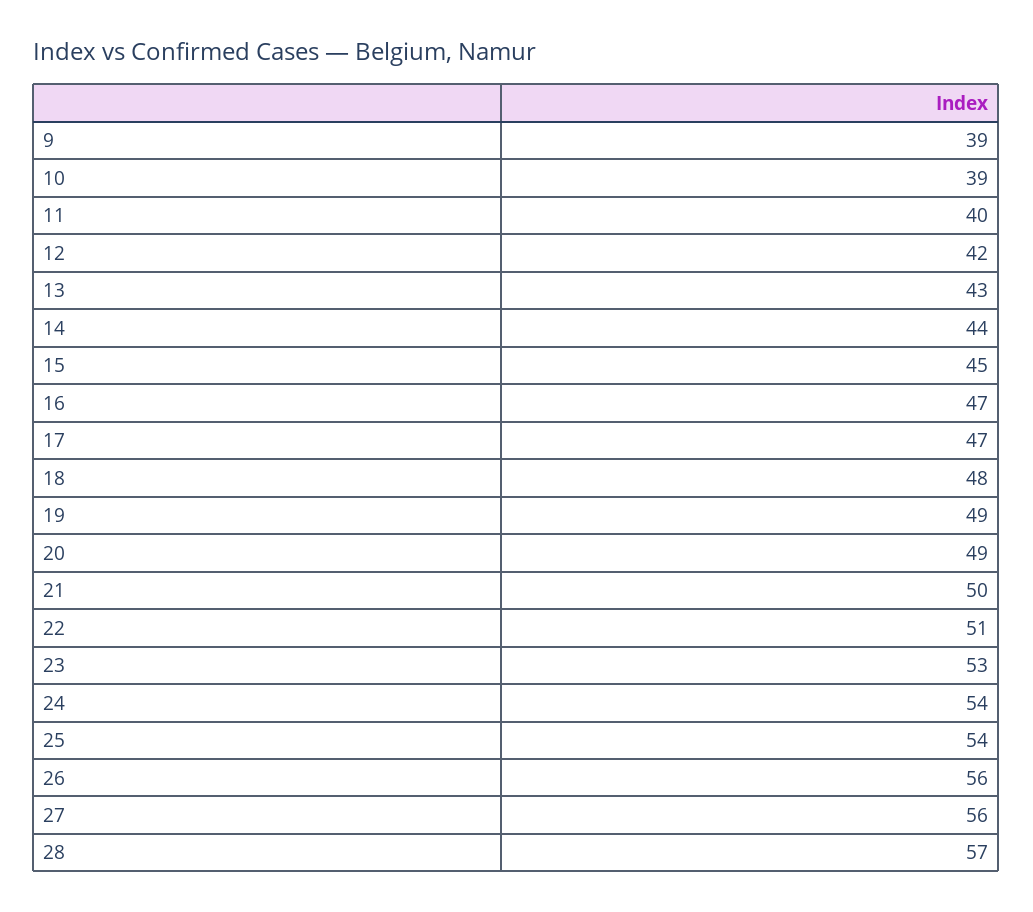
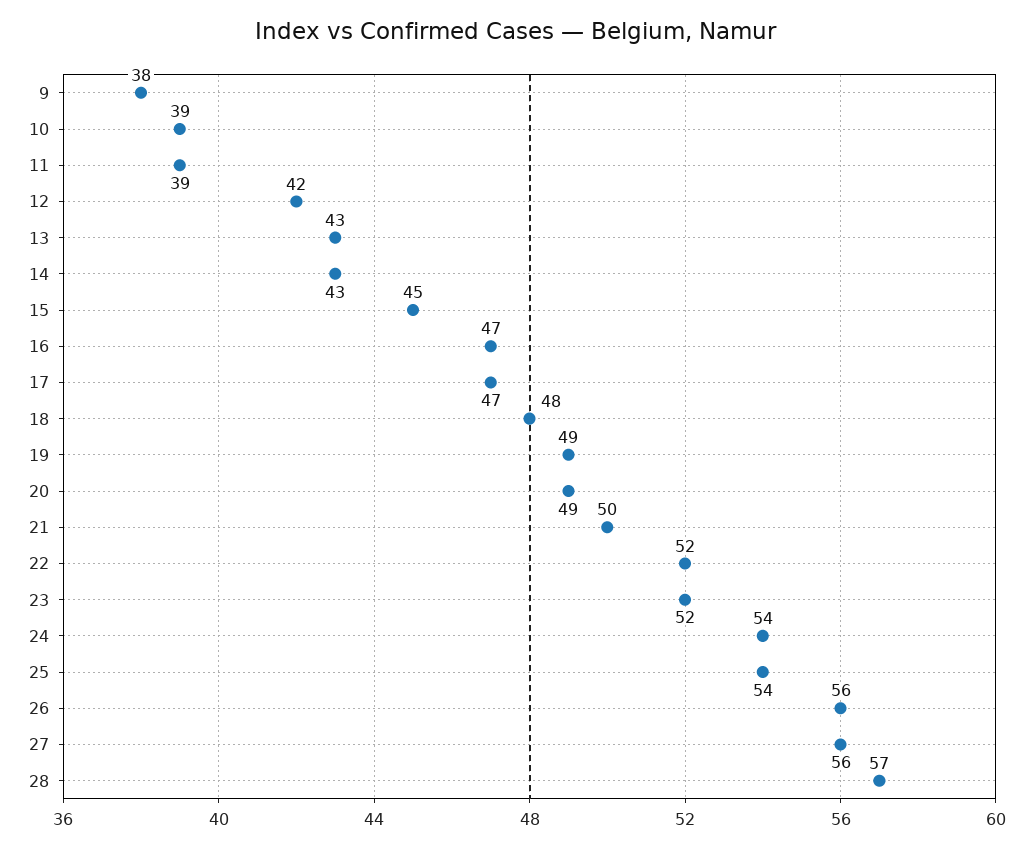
9: 39 -> 38
11: 40 -> 39
14: 44 -> 43
22: 51 -> 52
23: 53 -> 52

